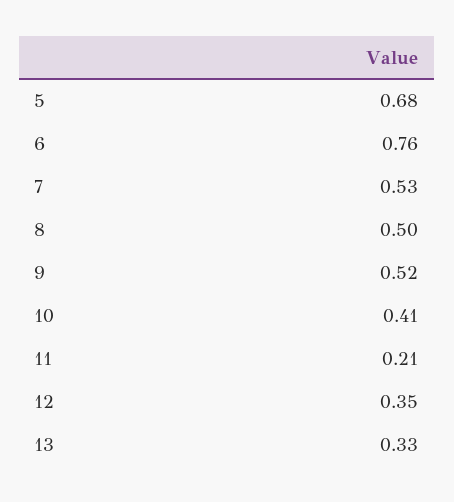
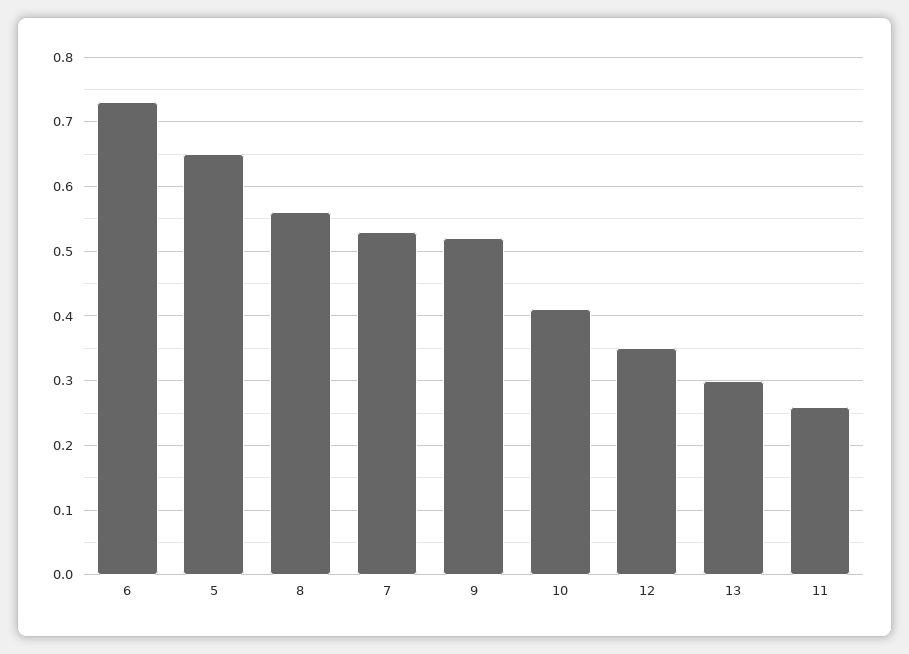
5: 0.68 -> 0.65
6: 0.76 -> 0.73
8: 0.5 -> 0.56
11: 0.21 -> 0.26
13: 0.33 -> 0.3

